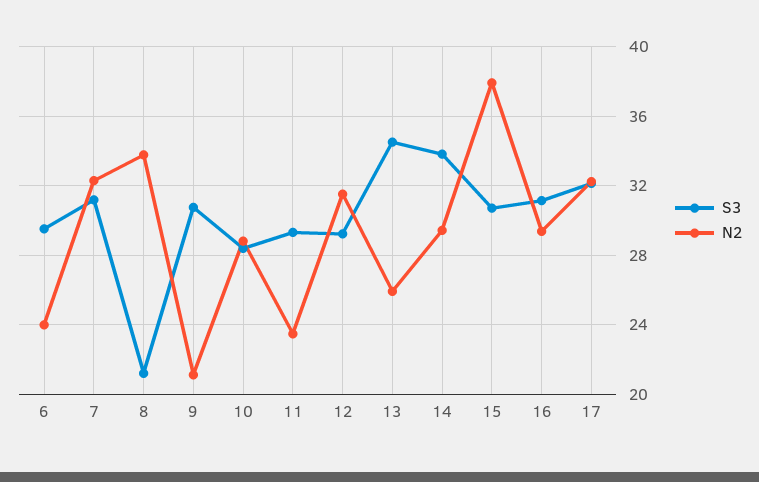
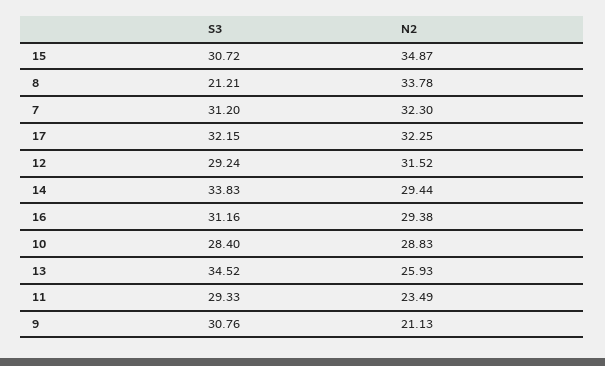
S3, 6: 29.5 -> none
N2, 6: 24 -> none
N2, 15: 38 -> 34.87

